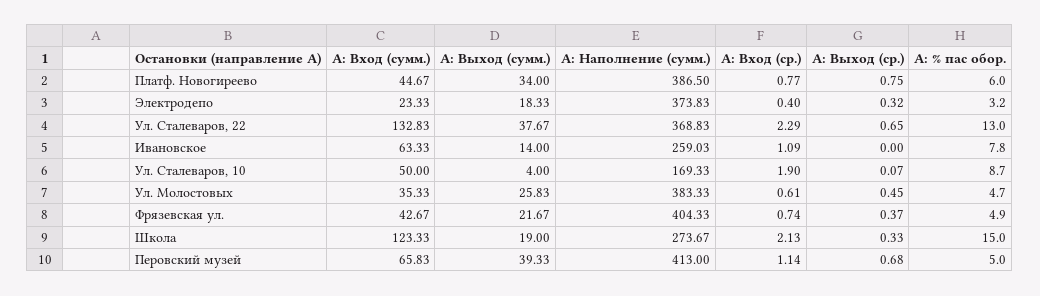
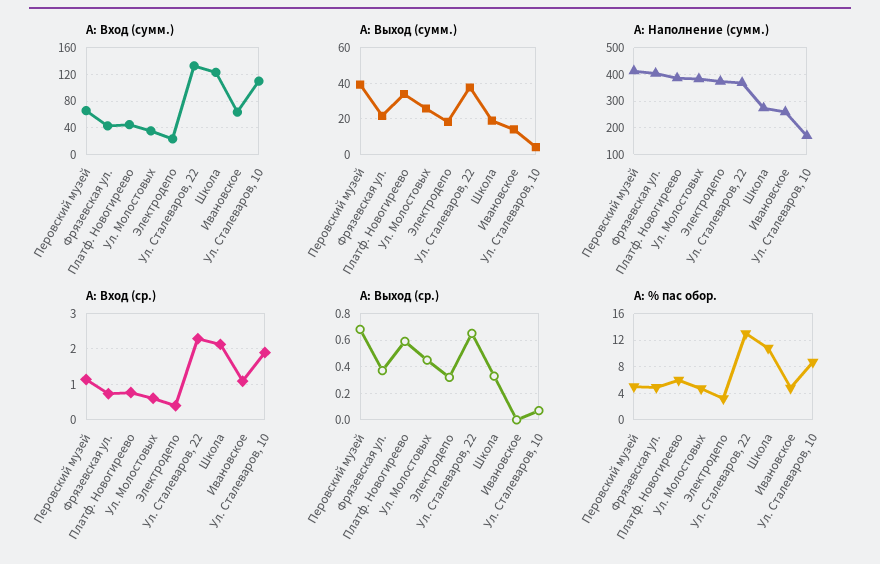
А: Выход (ср.), Платф. Новогиреево: 0.75 -> 0.6
А: % пас обор., Ивановское: 7.8 -> 5
А: Вход (сумм.), Ул. Сталеваров, 10: 50 -> 110
А: % пас обор., Школа: 15 -> 11

